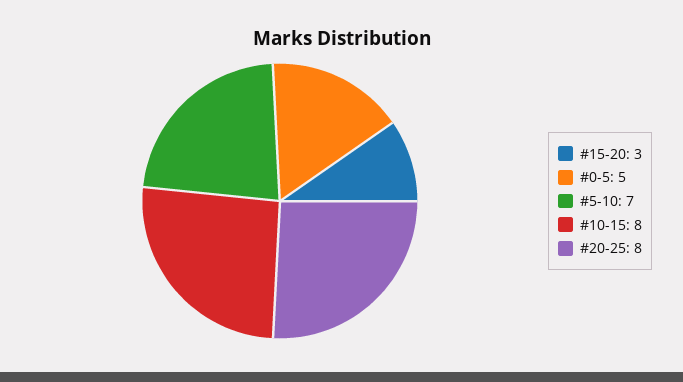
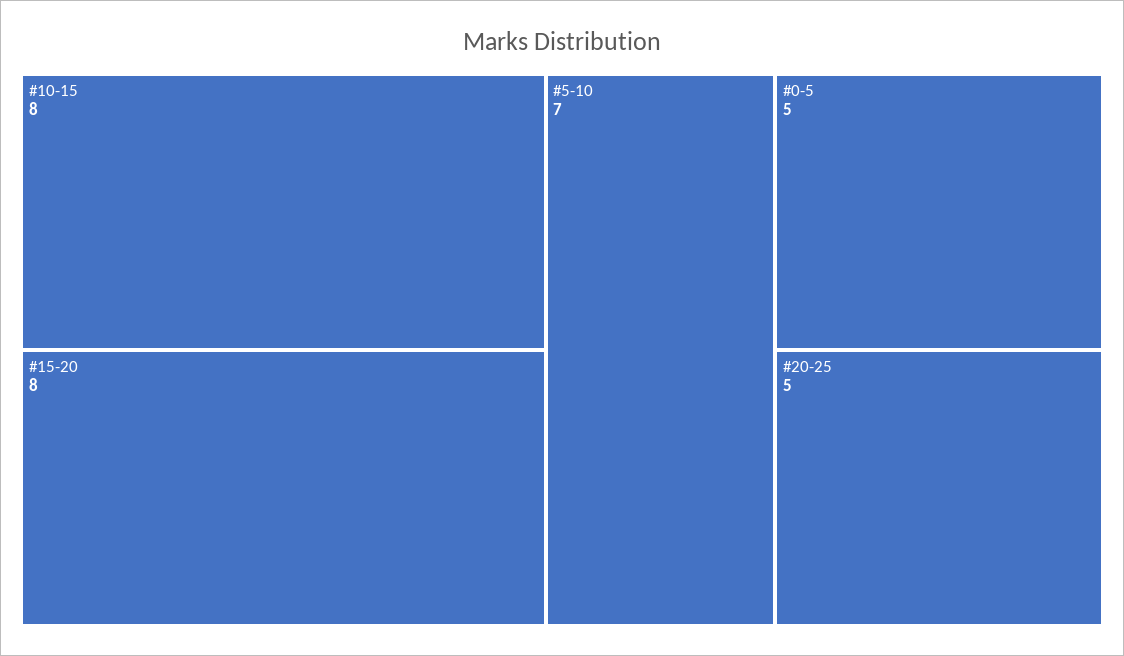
#15-20: 3 -> 8
#20-25: 8 -> 5

